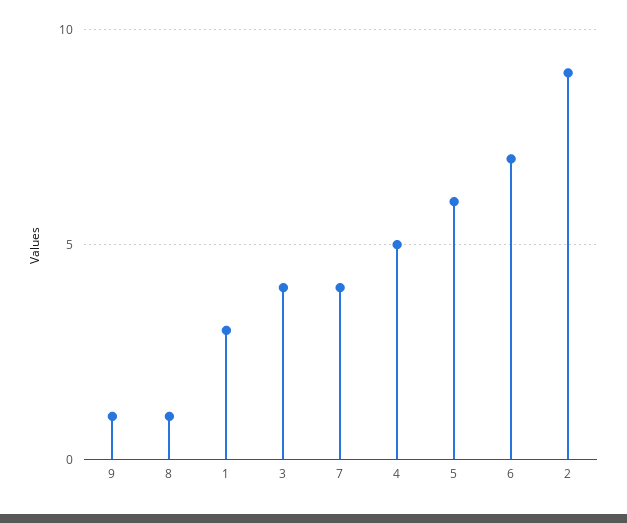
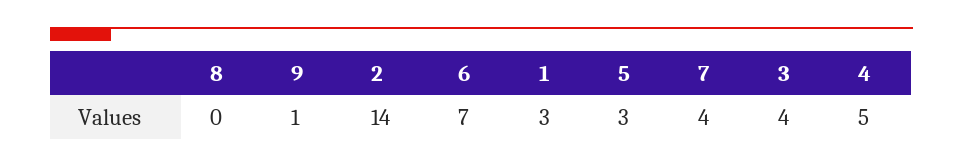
8: 1 -> 0
5: 6 -> 3
2: 9 -> 14

